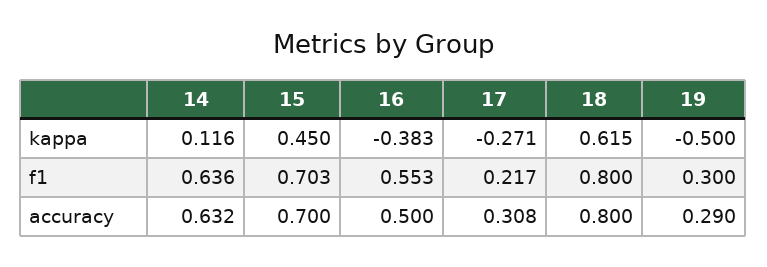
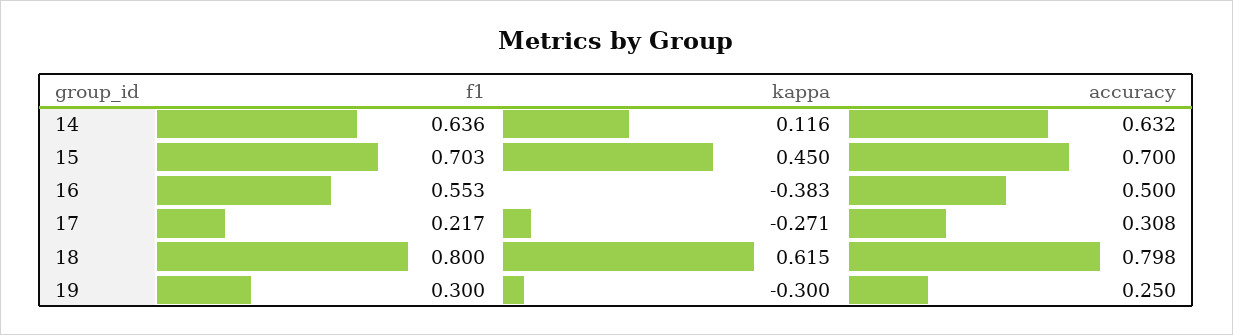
19, kappa: -0.5 -> -0.3
18, accuracy: 0.8 -> 0.798
19, accuracy: 0.29 -> 0.25

